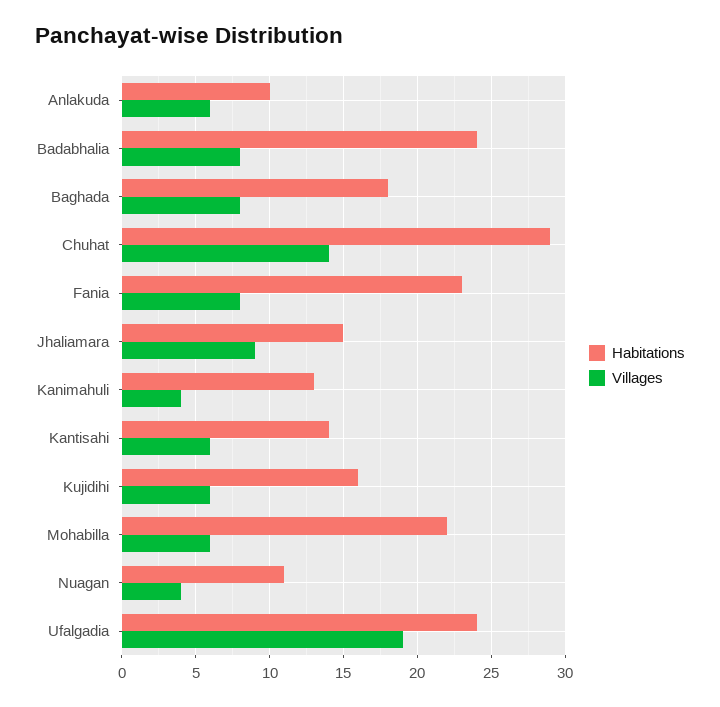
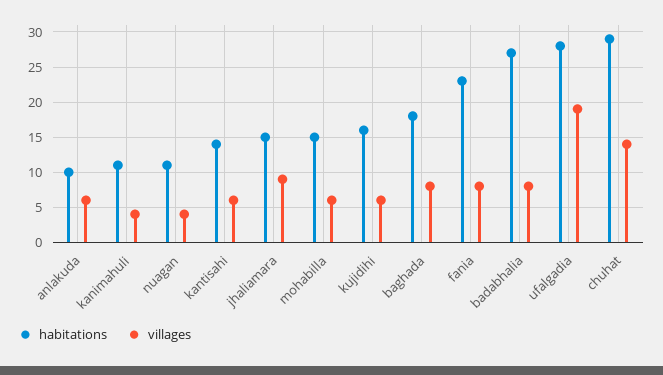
Habitations, Badabhalia: 24 -> 27
Habitations, Kanimahuli: 13 -> 11
Habitations, Mohabilla: 22 -> 15
Habitations, Ufalgadia: 24 -> 28

